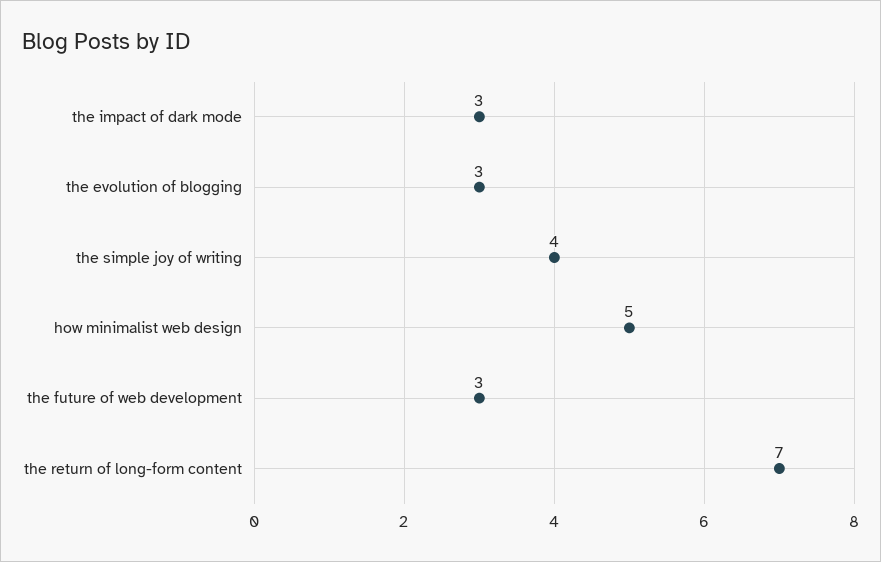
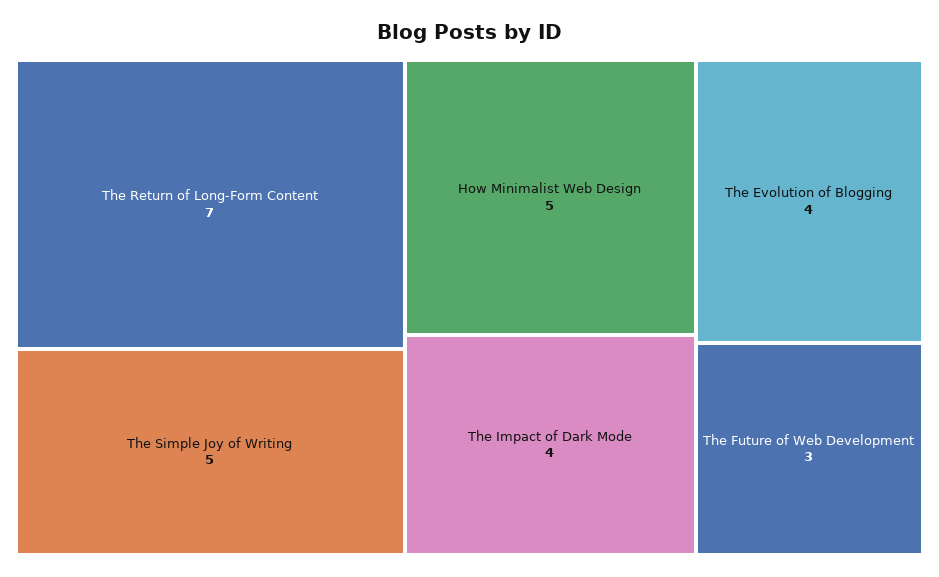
the impact of dark mode: 3 -> 4
the evolution of blogging: 3 -> 4
the simple joy of writing: 4 -> 5

